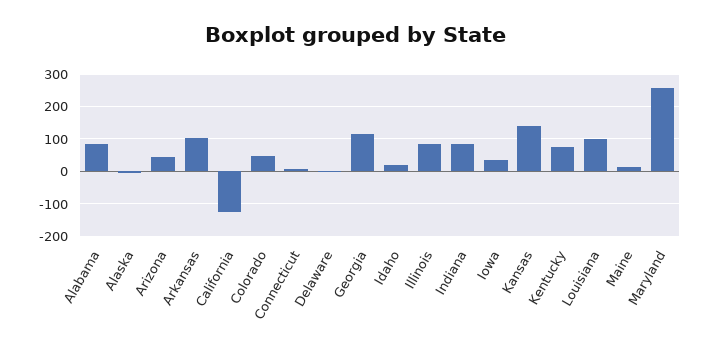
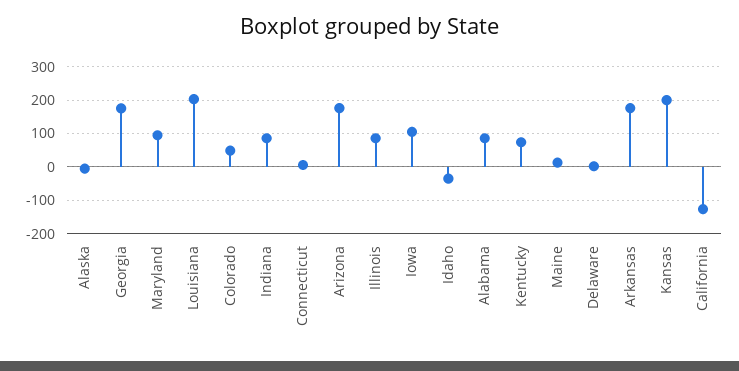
Arizona: 40 -> 180
Arkansas: 100 -> 180
Georgia: 120 -> 180
Idaho: 20 -> -40
Iowa: 40 -> 100
Kansas: 140 -> 200
Louisiana: 100 -> 200
Maryland: 260 -> 100

